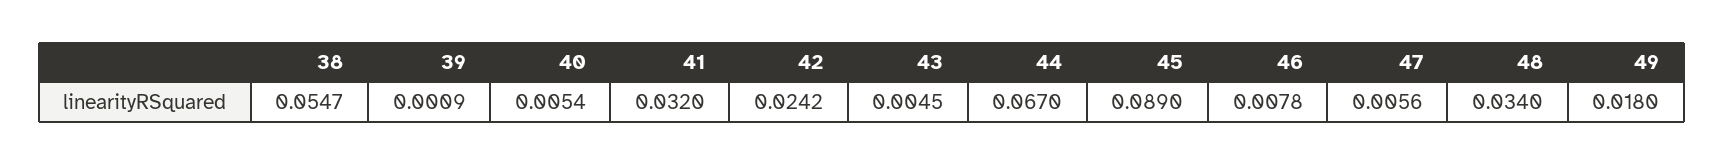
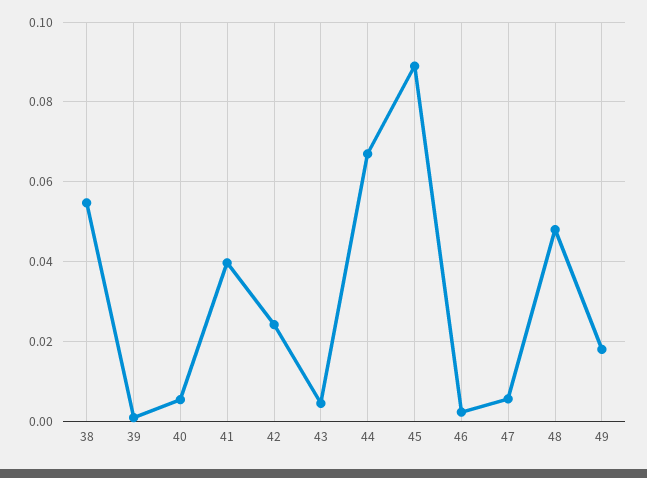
41: 0.032 -> 0.04
46: 0.0078 -> 0.002
48: 0.034 -> 0.048

